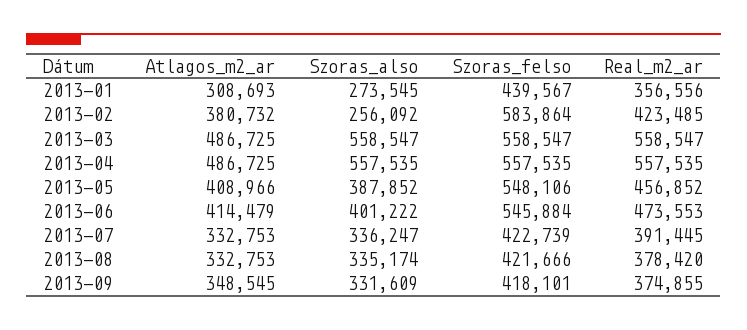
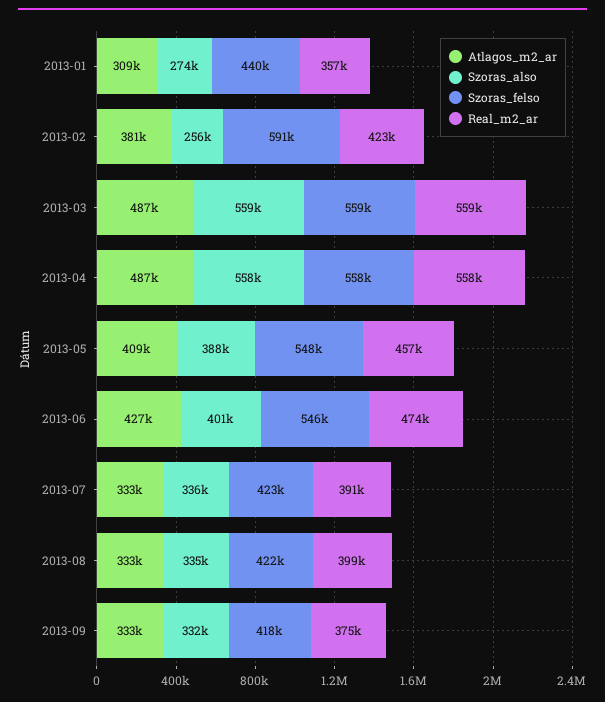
Szoras_felso, 2013-02: 583864 -> 591000
Atlagos_m2_ar, 2013-06: 414479 -> 427000
Real_m2_ar, 2013-08: 378420 -> 399000
Atlagos_m2_ar, 2013-09: 348545 -> 333000

